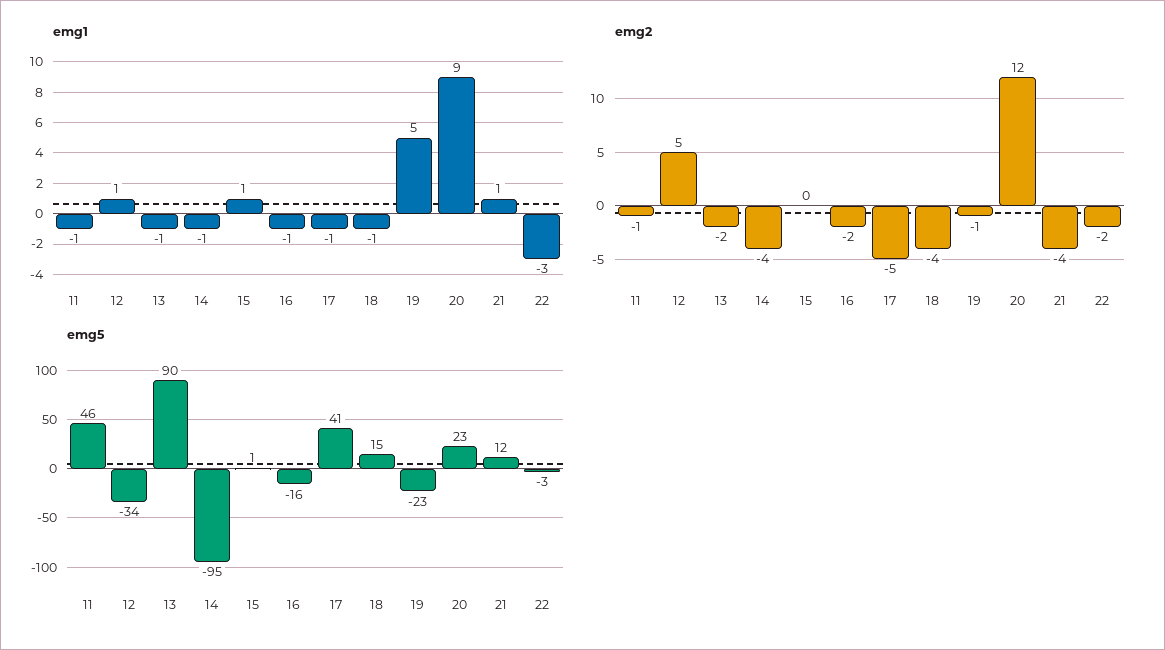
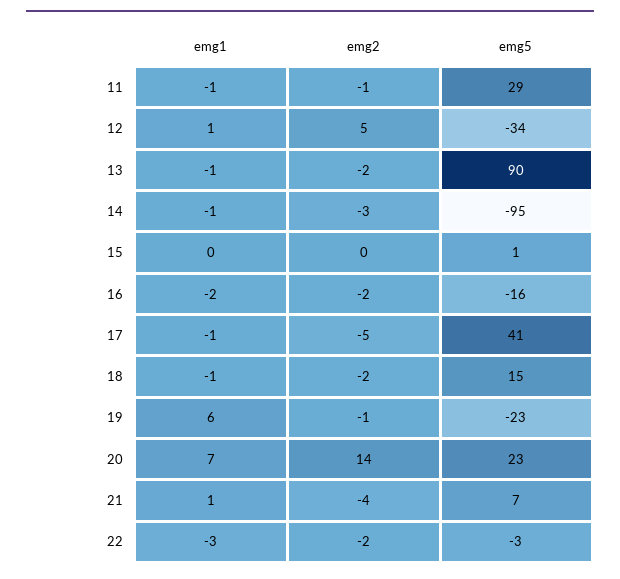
emg1, 15: 1 -> 0
emg1, 16: -1 -> -2
emg1, 19: 5 -> 6
emg1, 20: 9 -> 7
emg2, 14: -4 -> -3
emg2, 18: -4 -> -2
emg2, 20: 12 -> 14
emg5, 11: 46 -> 29
emg5, 21: 12 -> 7

